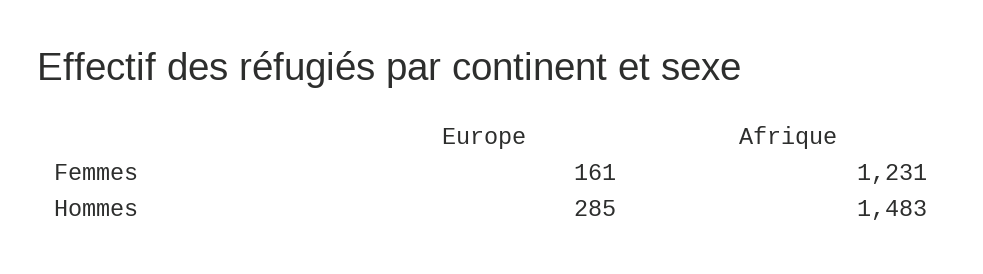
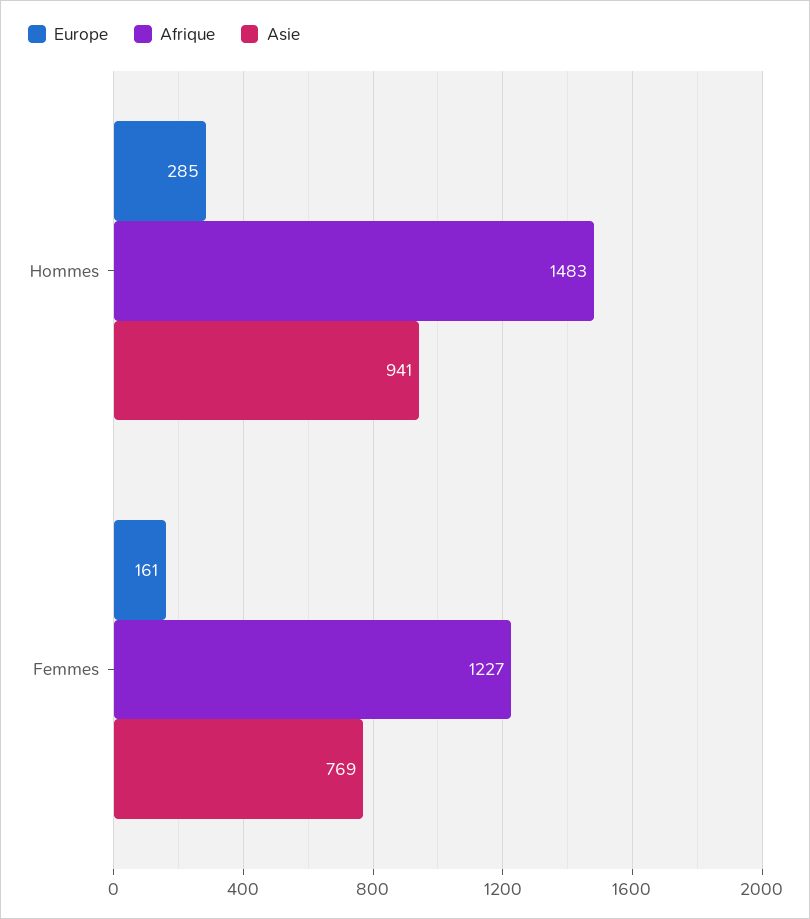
Afrique, Femmes: 1231 -> 1227
Asie, Hommes: none -> 941
Asie, Femmes: none -> 769

